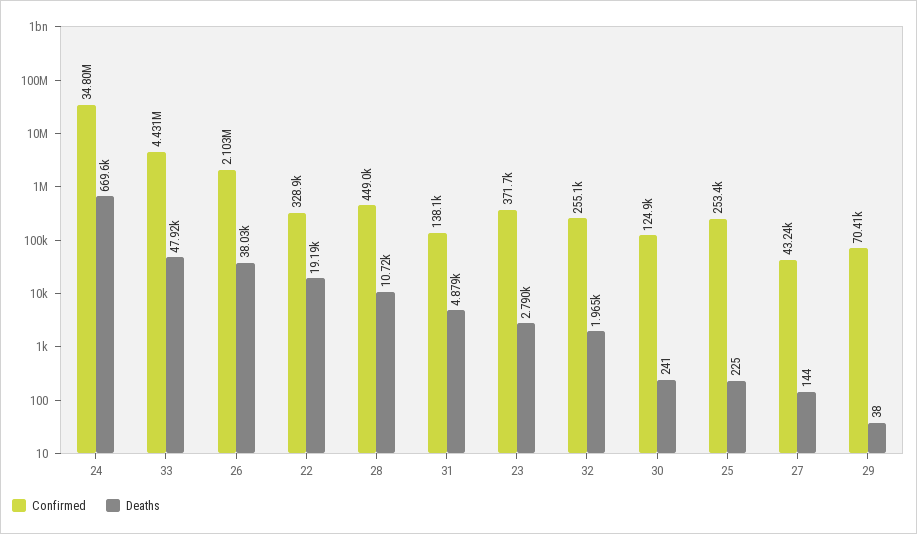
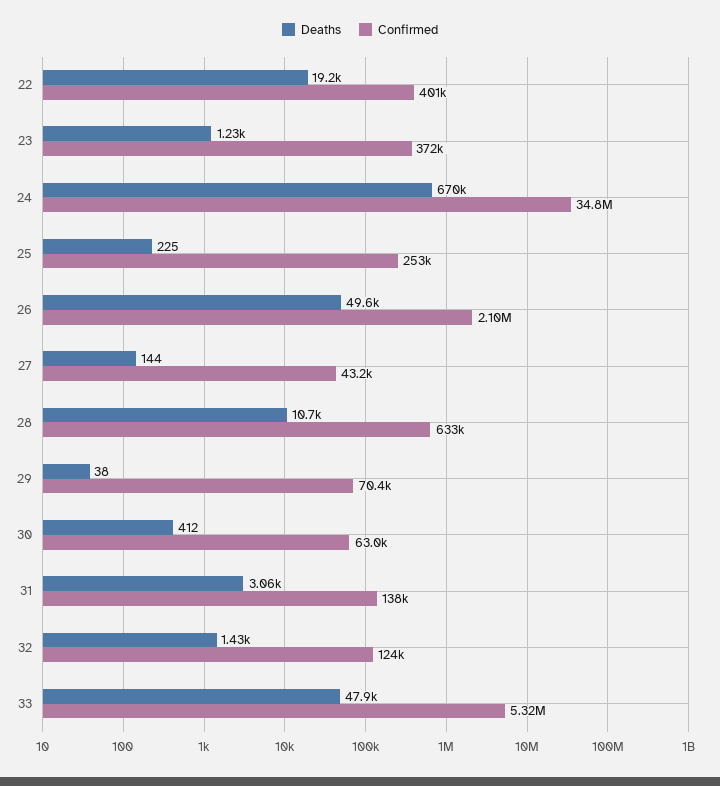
Confirmed, 33: 4431000 -> 5320000
Deaths, 26: 38030 -> 49600
Confirmed, 22: 328900 -> 401000
Confirmed, 28: 449000 -> 633000
Deaths, 31: 4879 -> 3060
Deaths, 23: 2790 -> 1230
Confirmed, 32: 255100 -> 124000
Deaths, 32: 1965 -> 1430
Confirmed, 30: 124900 -> 63000
Deaths, 30: 241 -> 412

